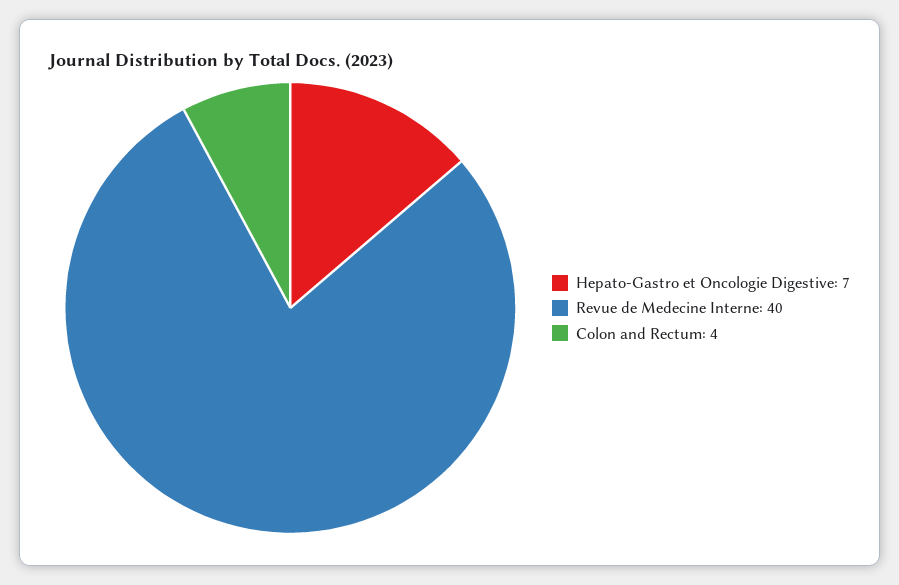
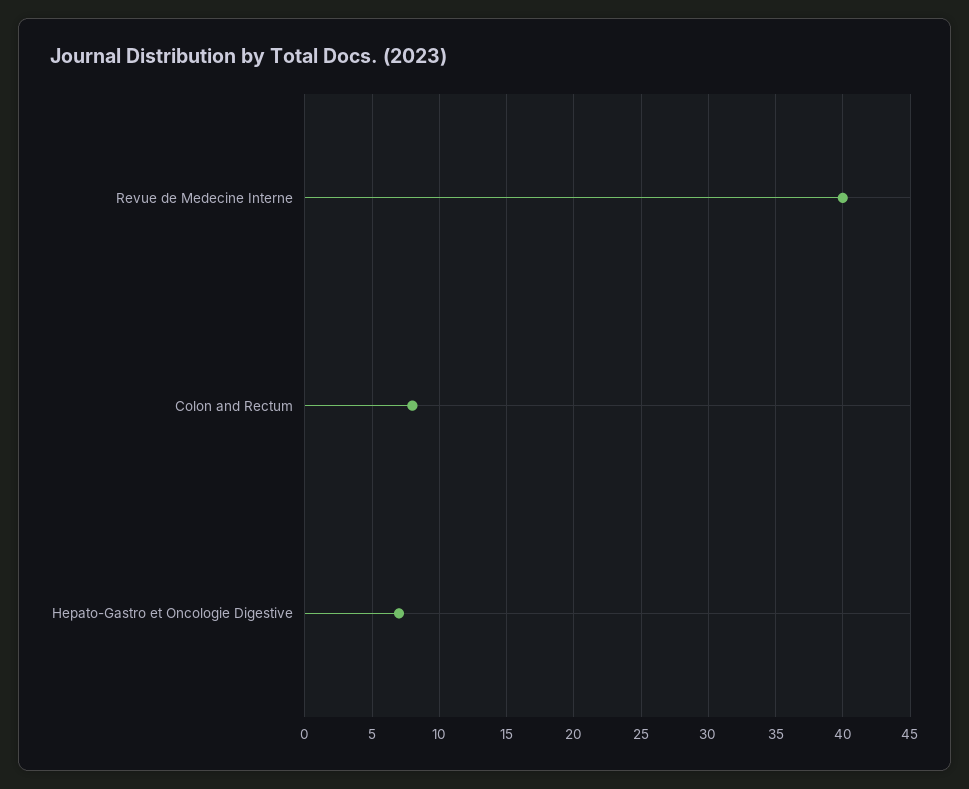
Colon and Rectum: 4 -> 8

